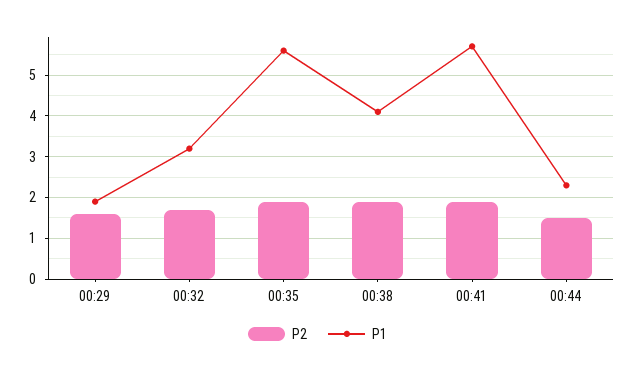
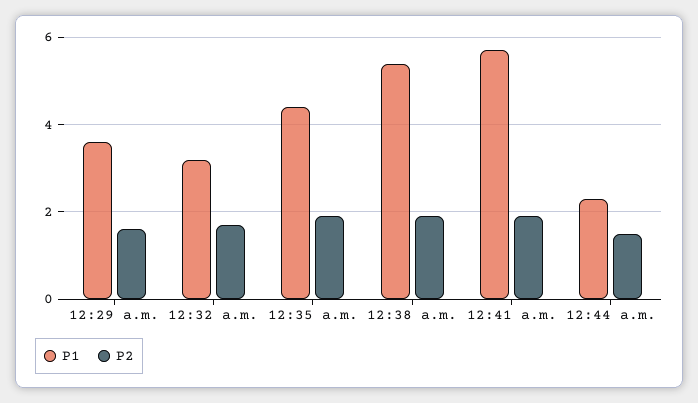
P1, 00:29: 2 -> 3.5
P1, 00:35: 5.5 -> 4.5
P1, 00:38: 4 -> 5.5

